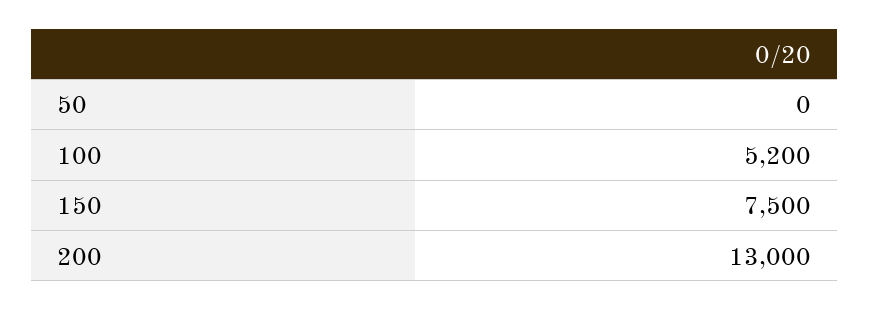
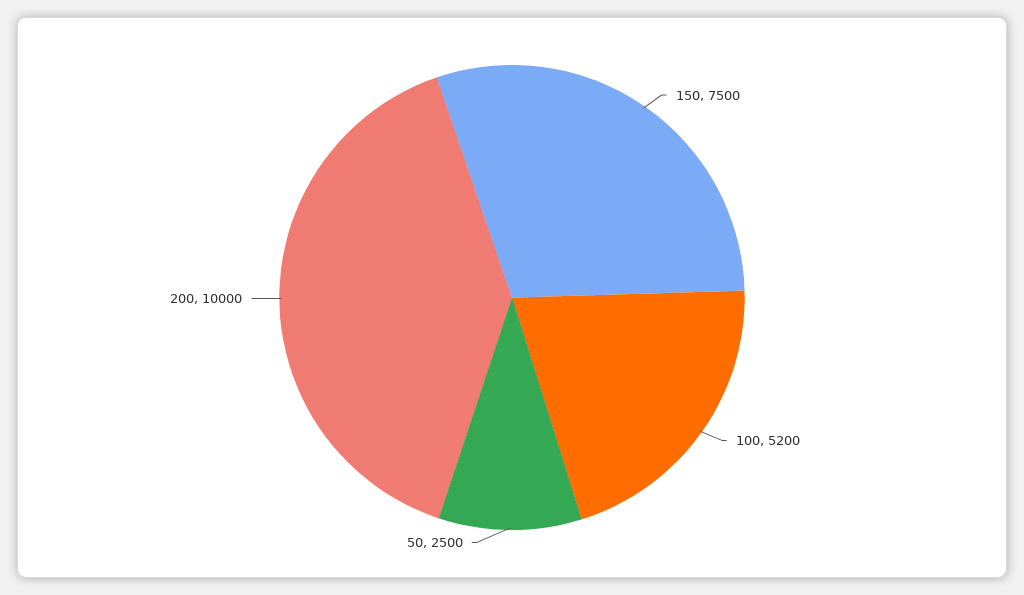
50: 0 -> 2500
200: 13000 -> 10000

